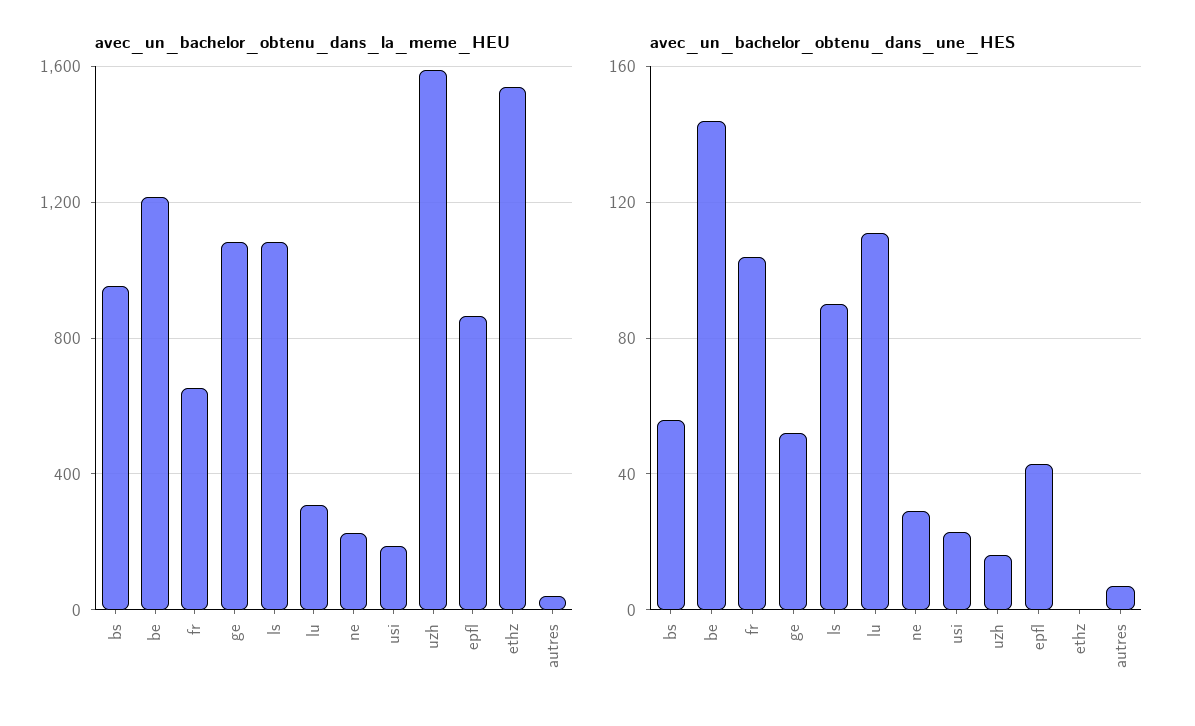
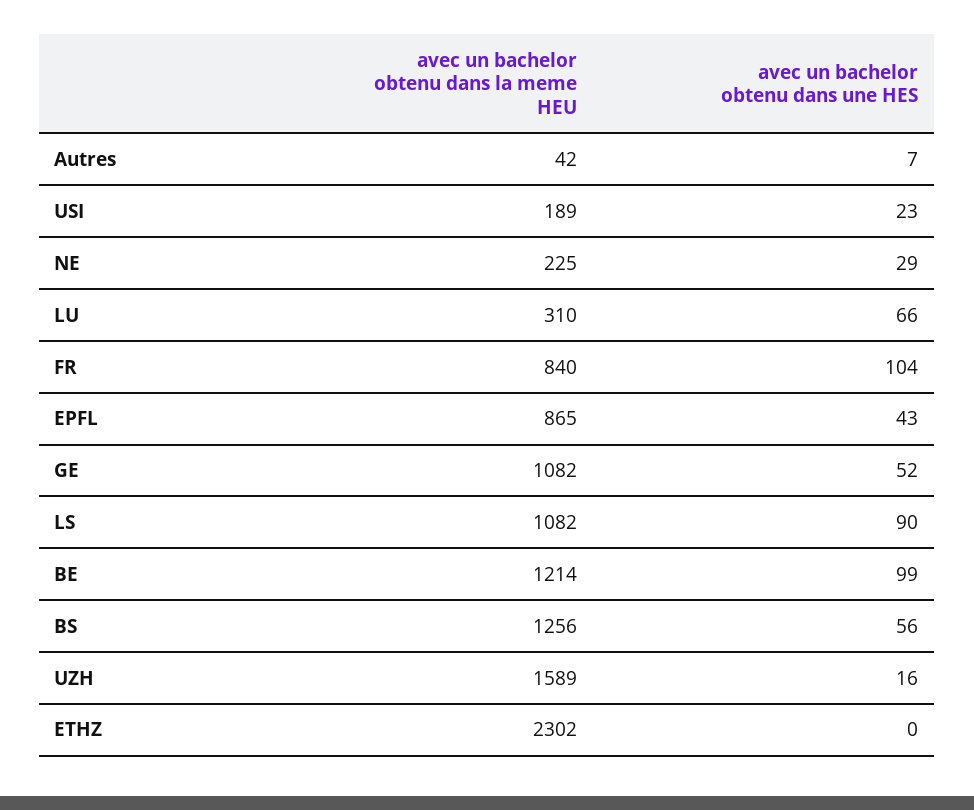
avec_un_bachelor_obtenu_dans_la_meme_HEU, bs: 950 -> 1256
avec_un_bachelor_obtenu_dans_la_meme_HEU, fr: 650 -> 840
avec_un_bachelor_obtenu_dans_la_meme_HEU, ethz: 1550 -> 2302
avec_un_bachelor_obtenu_dans_une_HES, be: 145 -> 99
avec_un_bachelor_obtenu_dans_une_HES, lu: 110 -> 66

